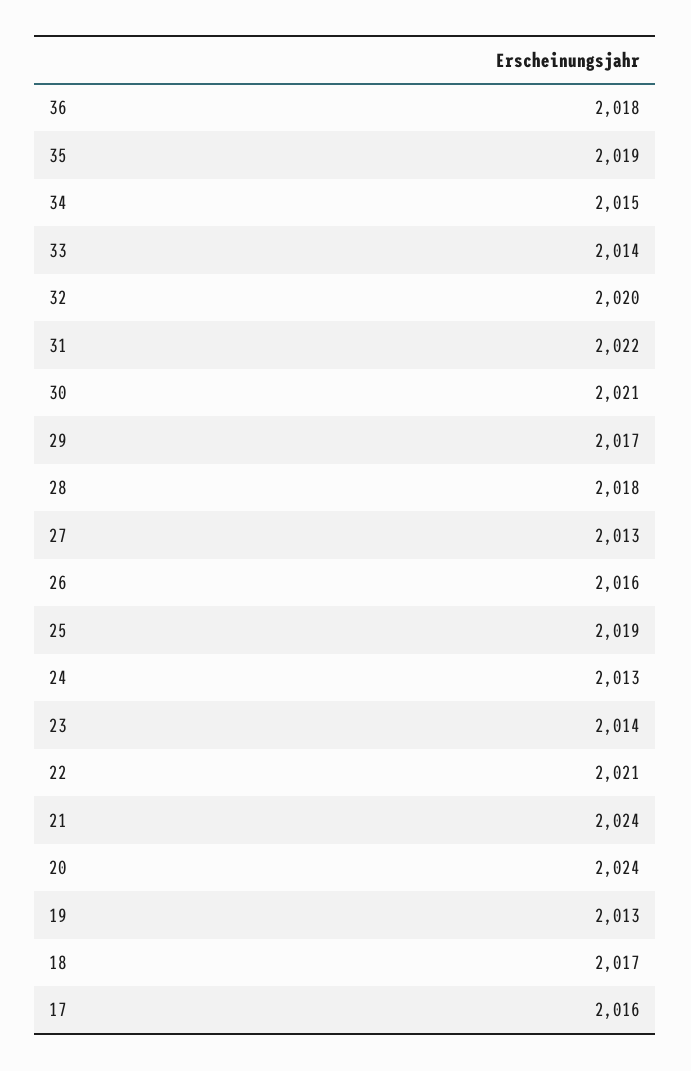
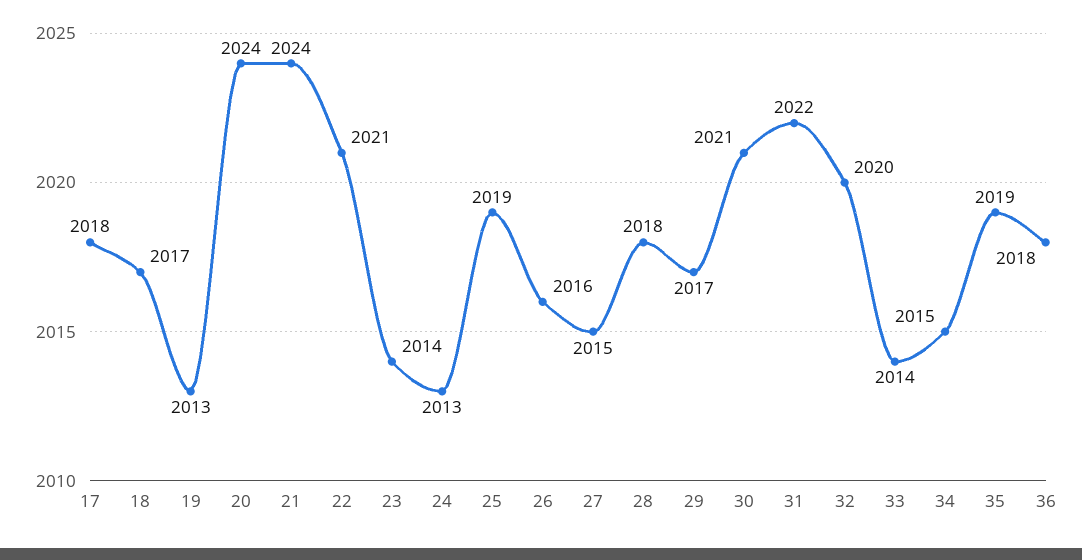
27: 2013 -> 2015
17: 2016 -> 2018

